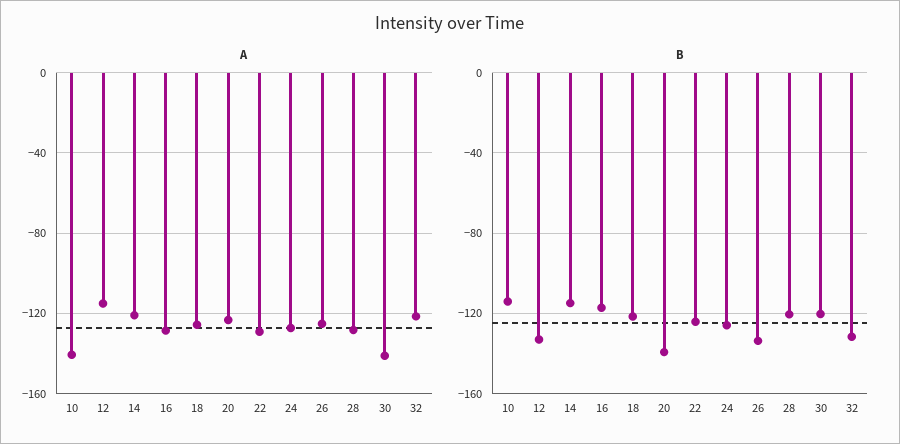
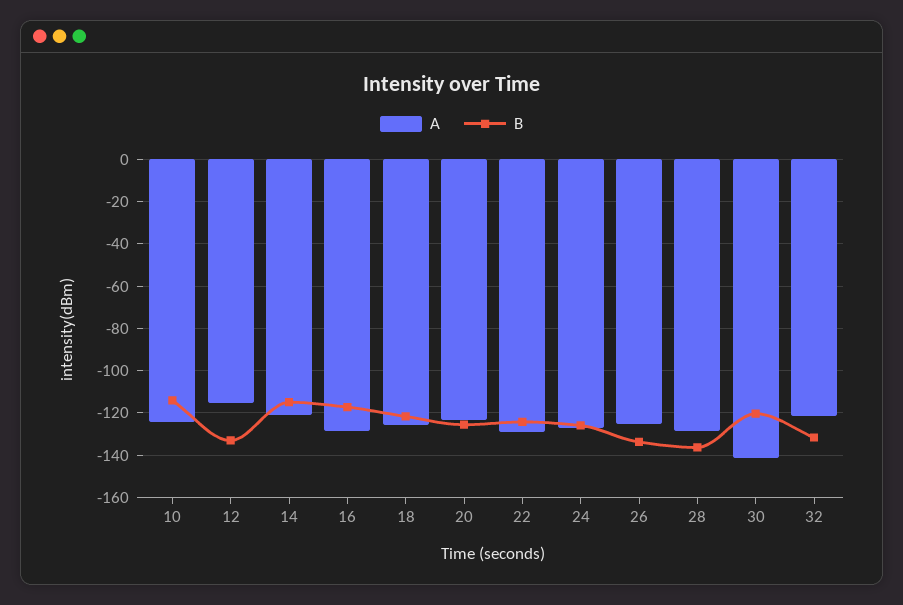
A, 10: -140 -> -125
B, 20: -140 -> -125
B, 28: -120 -> -135

